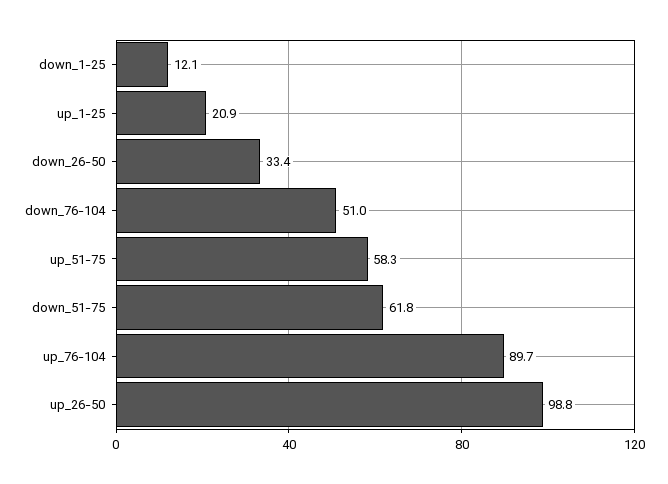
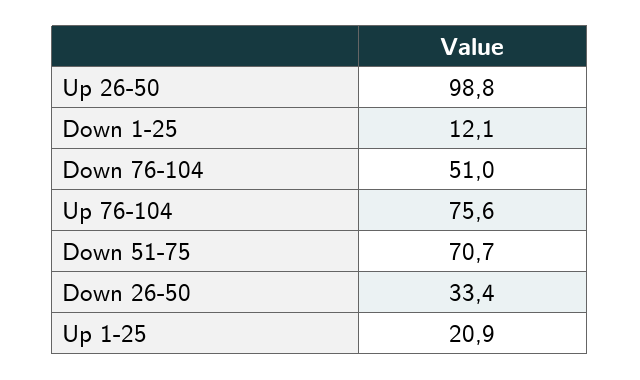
up_51-75: 58.3 -> none
down_51-75: 61.8 -> 70.7
up_76-104: 89.7 -> 75.6

